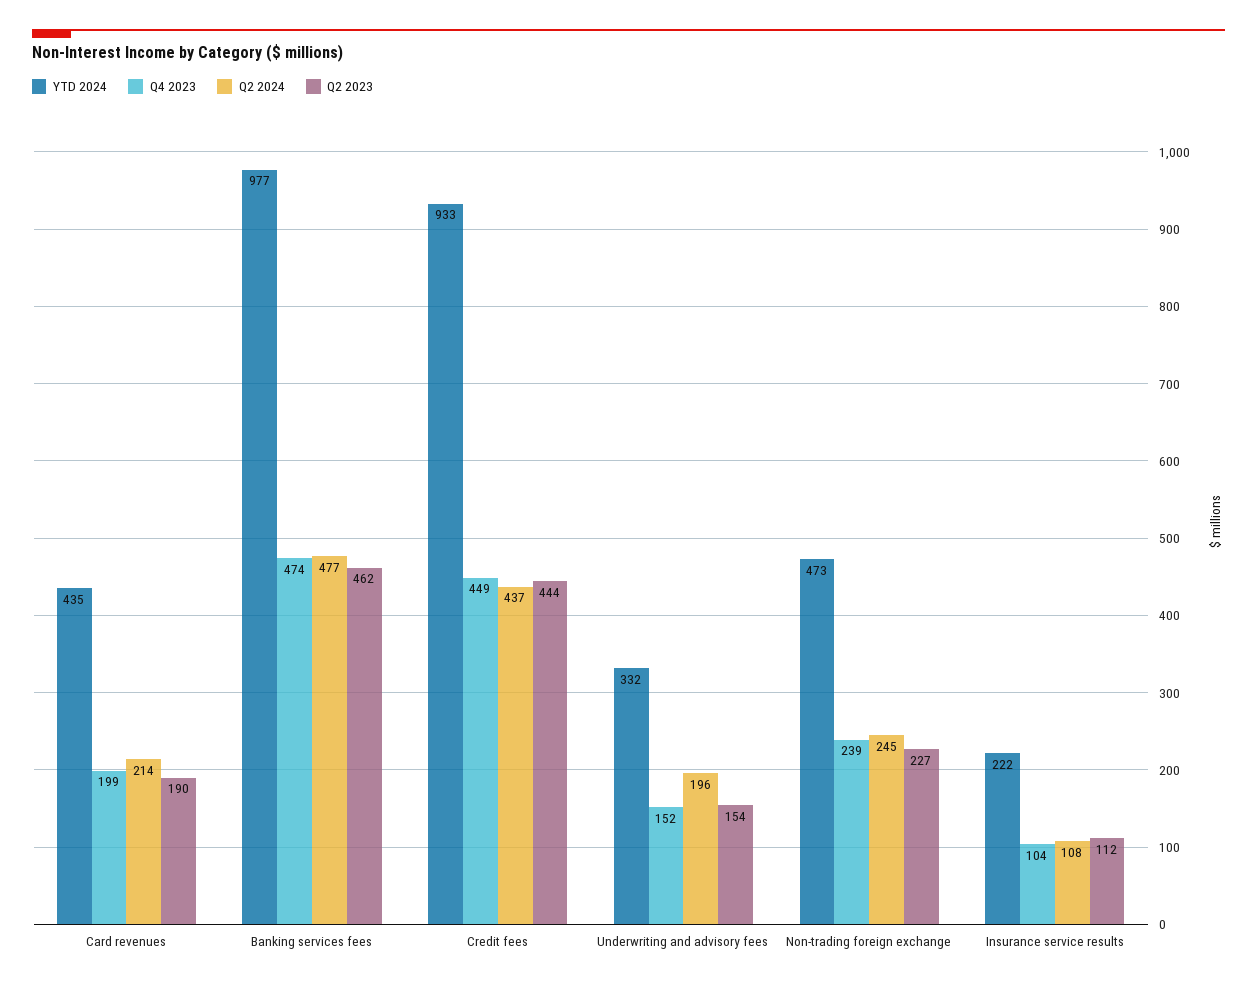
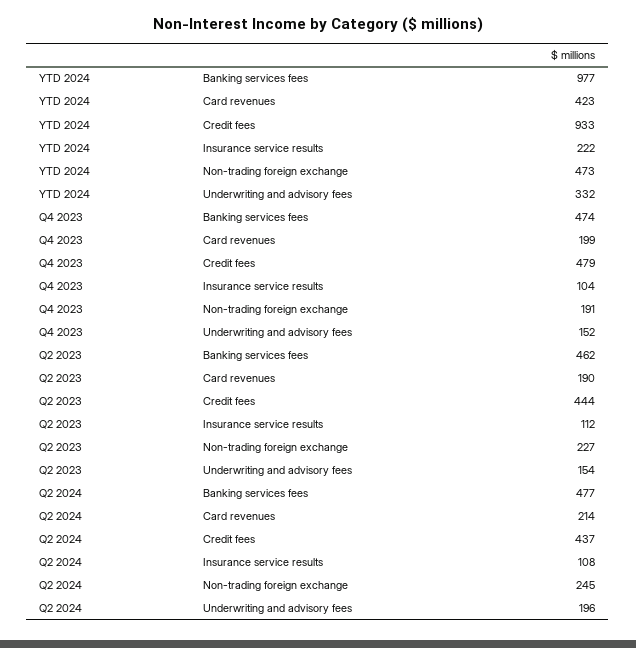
YTD 2024, Card revenues: 435 -> 423
Q4 2023, Credit fees: 449 -> 479
Q4 2023, Non-trading foreign exchange: 239 -> 191

